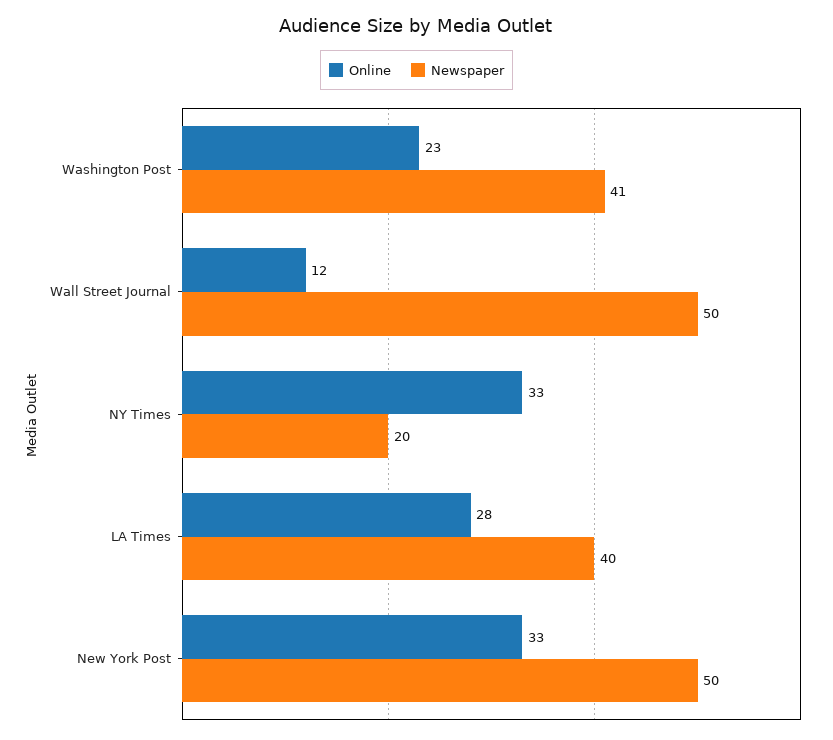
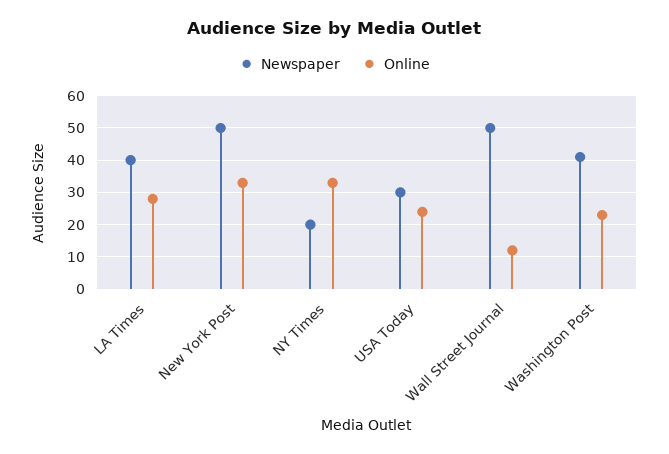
Newspaper, USA Today: none -> 30
Online, USA Today: none -> 25

